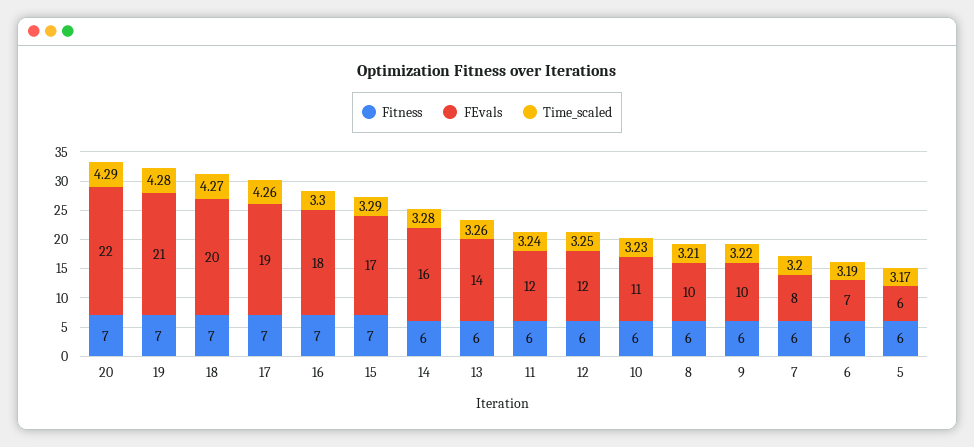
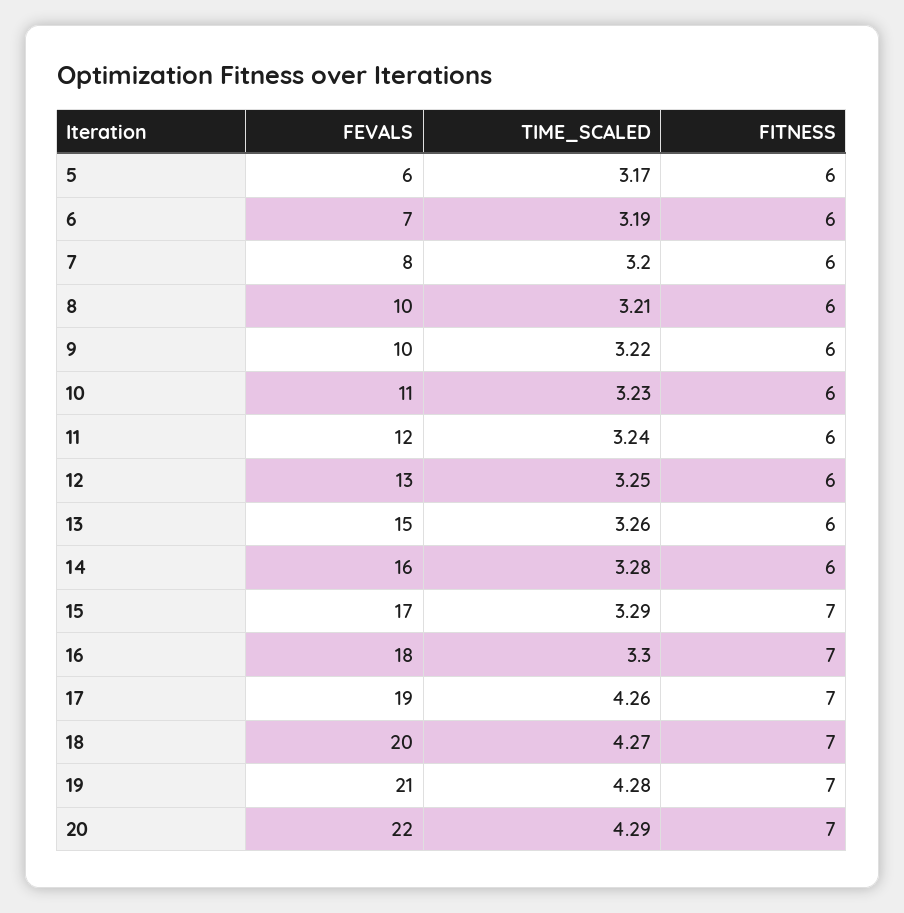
FEvals, 13: 14 -> 15
FEvals, 12: 12 -> 13

